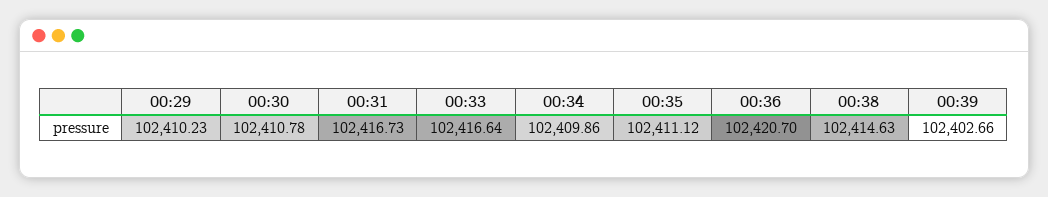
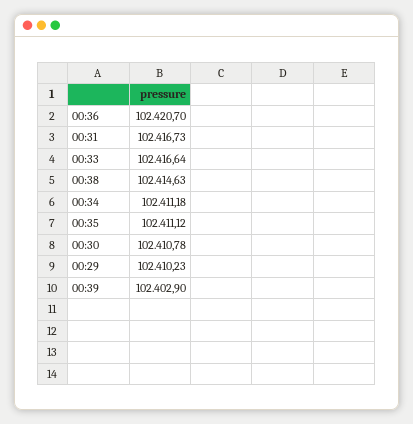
00:34: 102409.86 -> 102411.18
00:39: 102402.66 -> 102402.9

